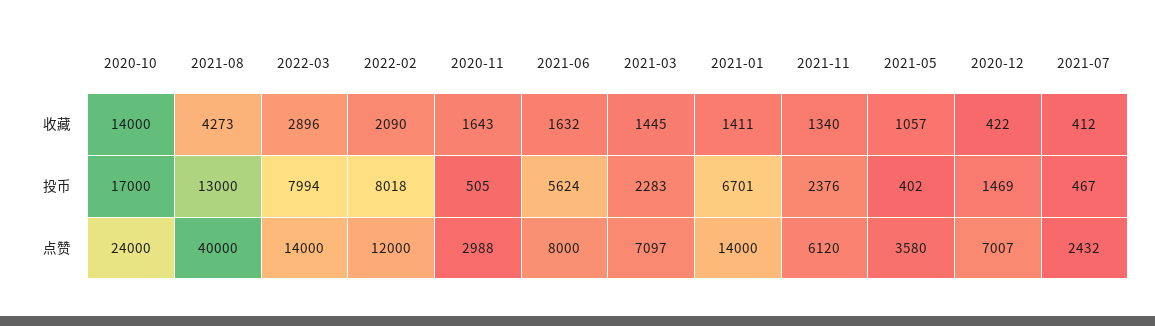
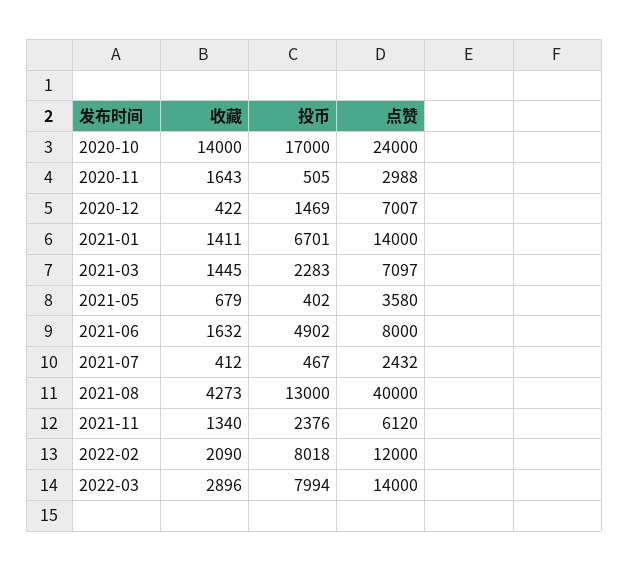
2021-05, 收藏: 1057 -> 679
2021-06, 投币: 5624 -> 4902

